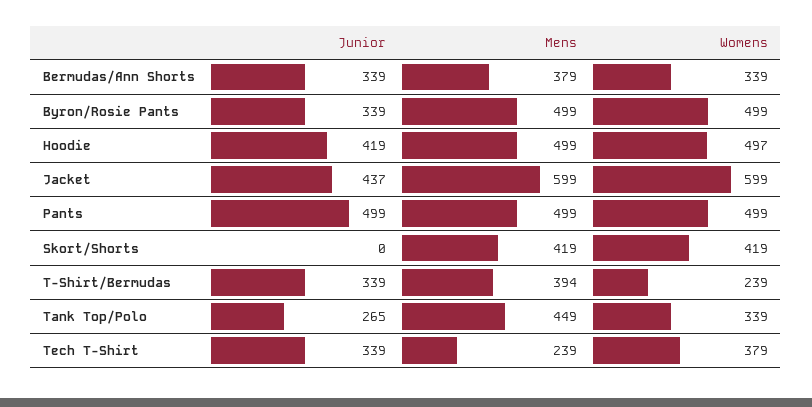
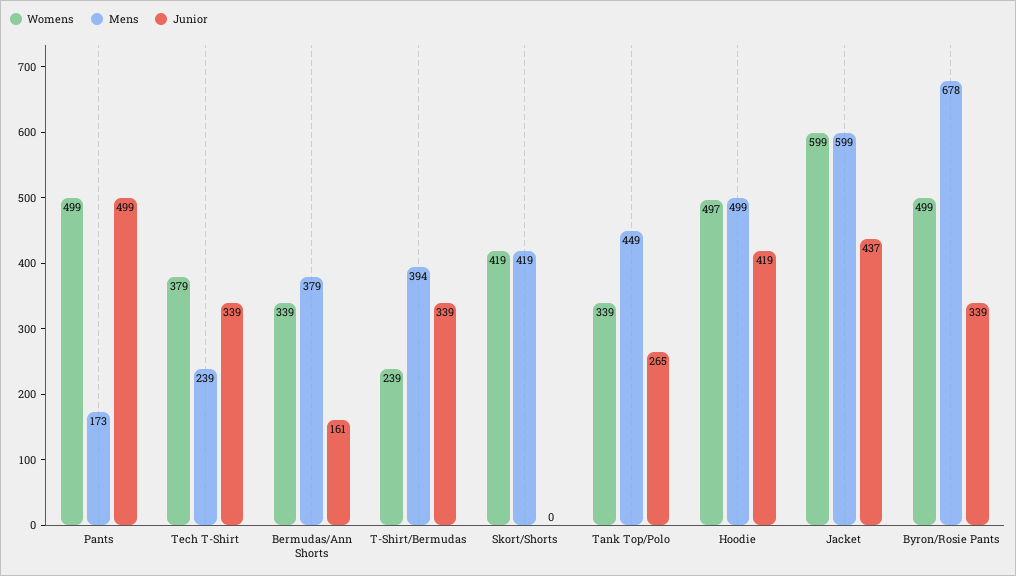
Junior, Bermudas/Ann Shorts: 339 -> 161
Mens, Byron/Rosie Pants: 499 -> 678
Mens, Pants: 499 -> 173

